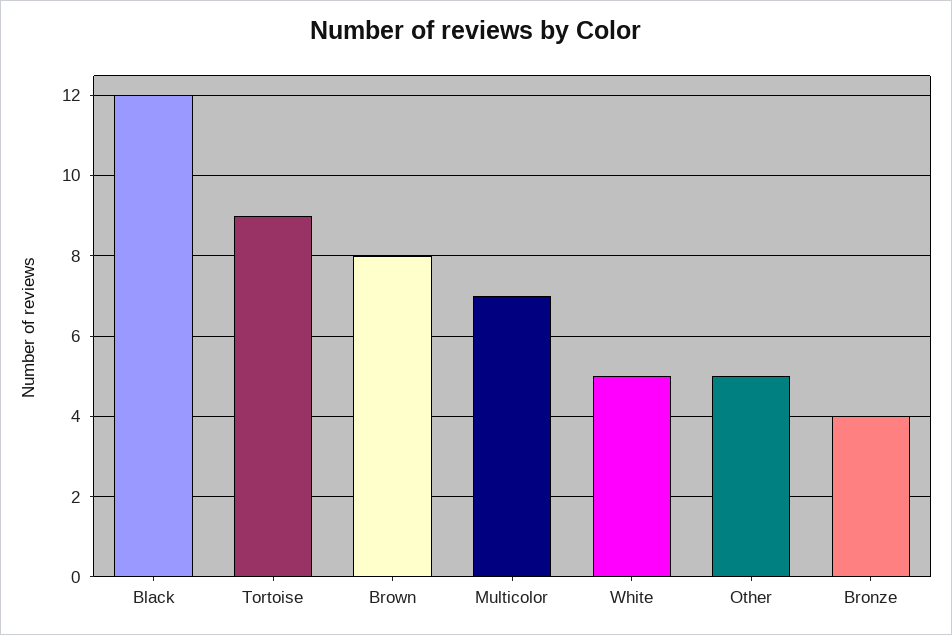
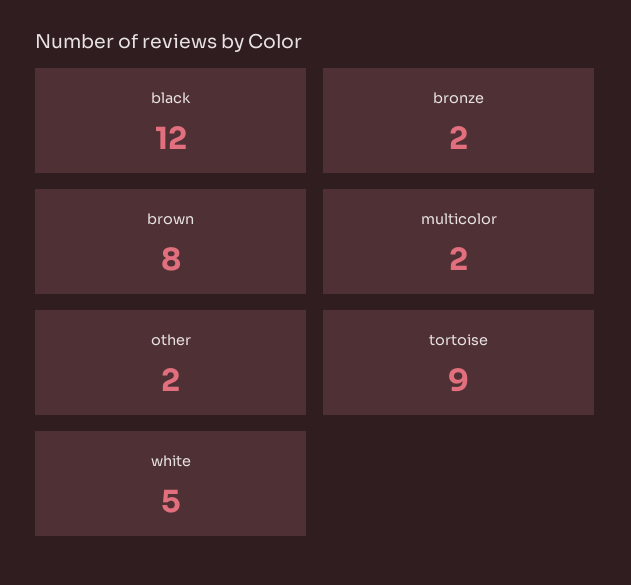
Multicolor: 7 -> 2
Other: 5 -> 2
Bronze: 4 -> 2

